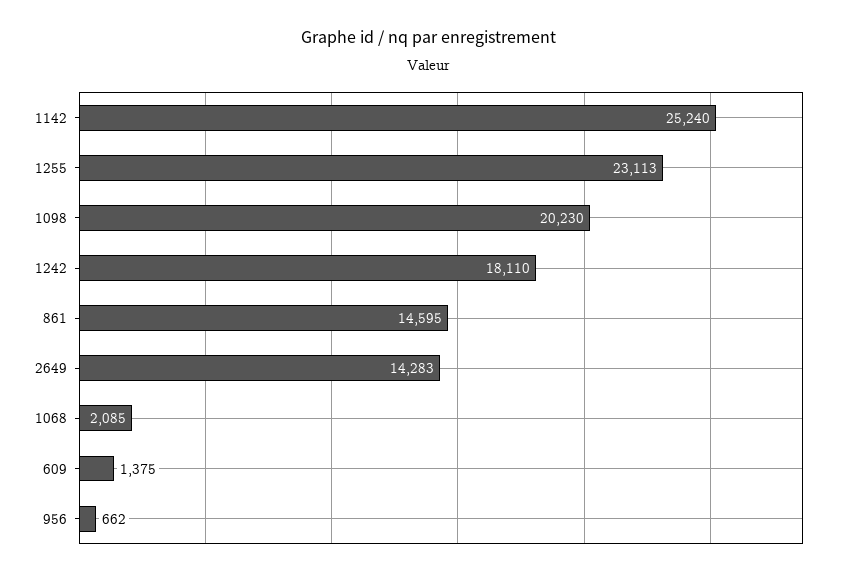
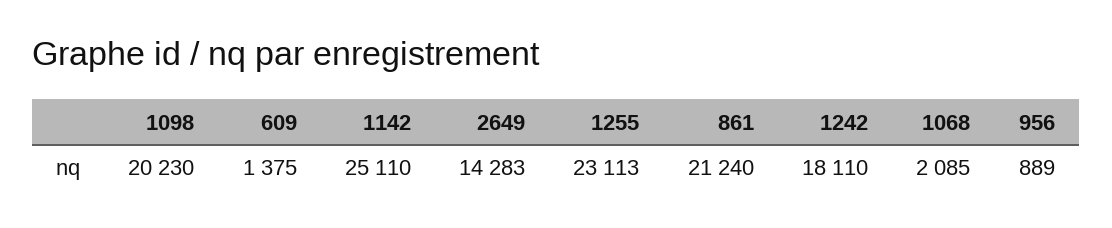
1142: 25240 -> 25110
861: 14595 -> 21240
956: 662 -> 889

